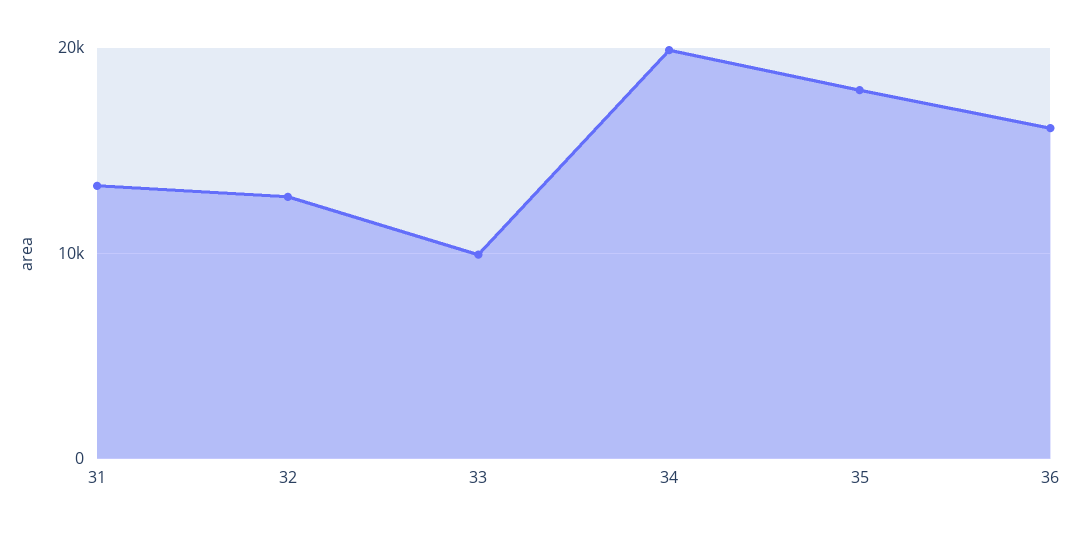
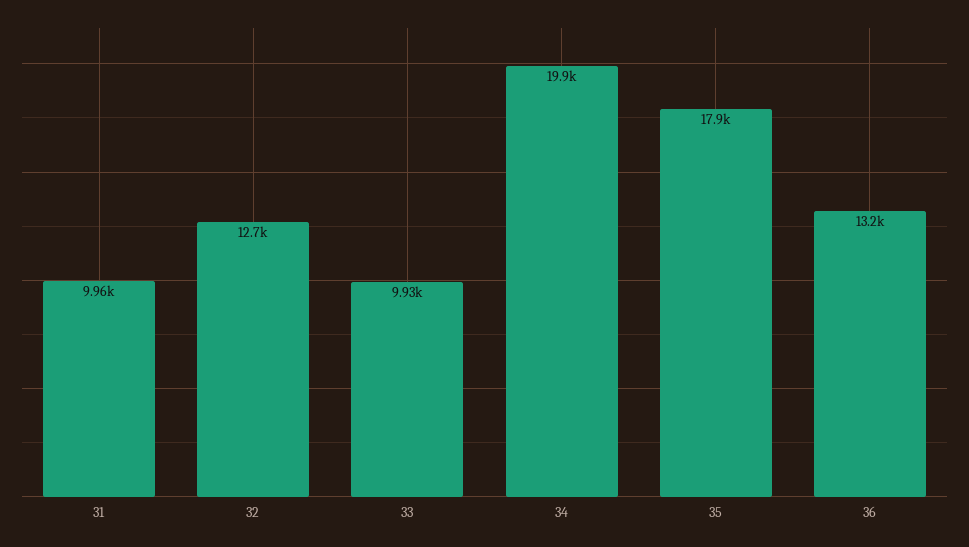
31: 13000 -> 9960
36: 16000 -> 13200

